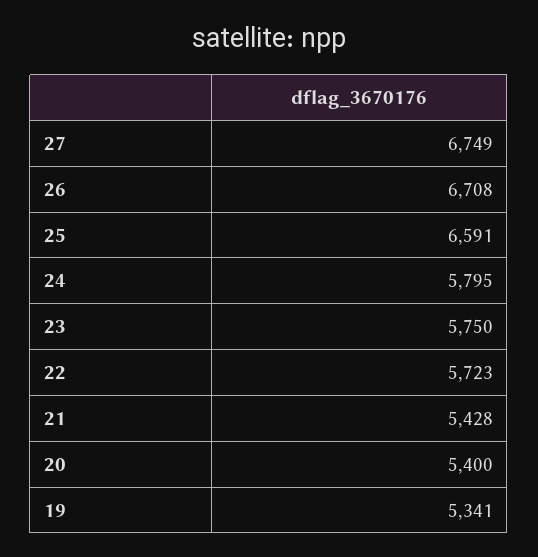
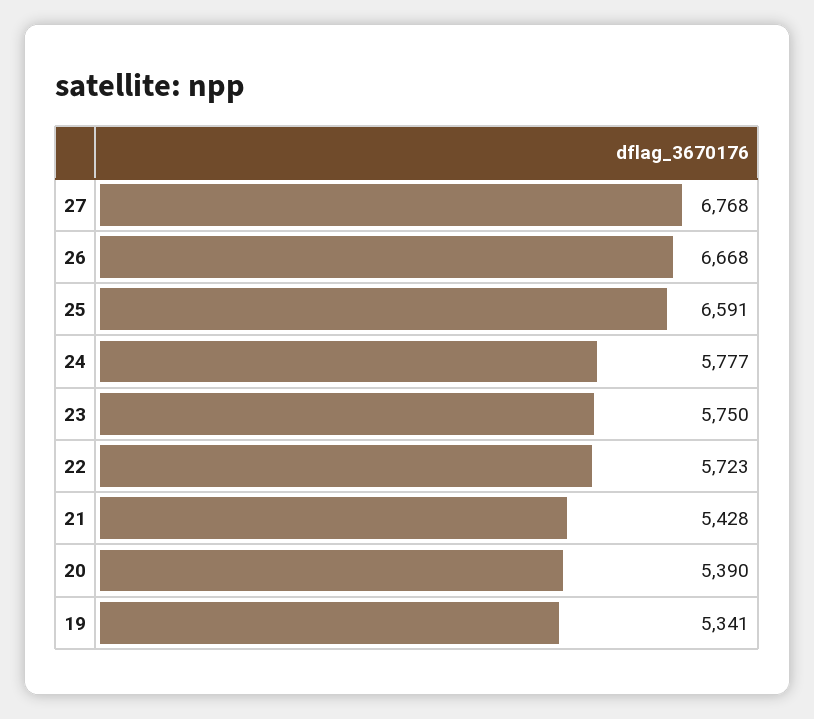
27: 6749 -> 6768
26: 6708 -> 6668
24: 5795 -> 5777
20: 5400 -> 5390

